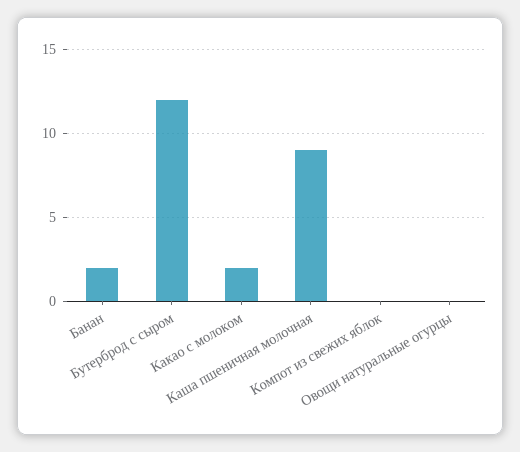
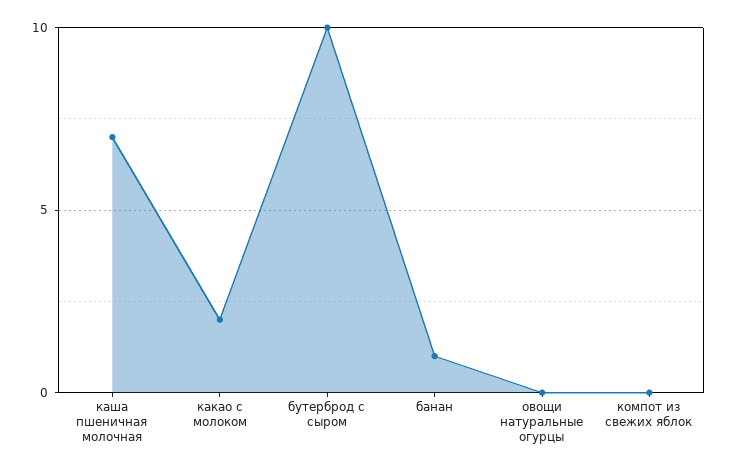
Банан: 2 -> 1
Бутерброд с сыром: 12 -> 10
Каша пшеничная молочная: 9 -> 7

